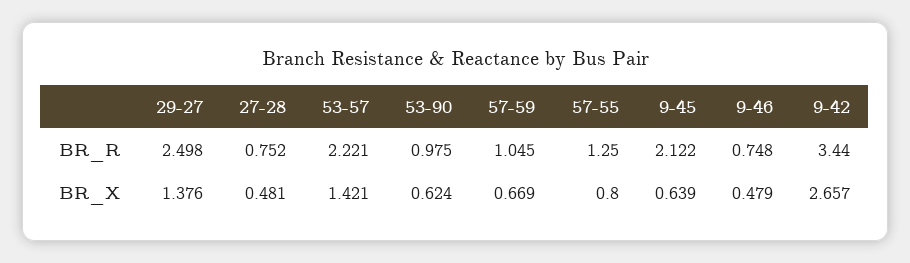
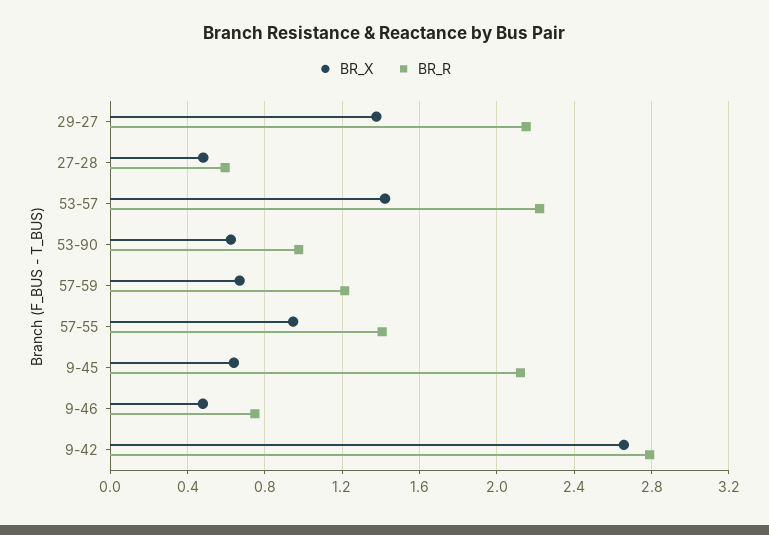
BR_R, 29-27: 2.498 -> 2.15
BR_R, 27-28: 0.752 -> 0.6
BR_R, 57-59: 1.045 -> 1.2
BR_R, 57-55: 1.25 -> 1.4
BR_R, 9-42: 3.44 -> 2.8
BR_X, 57-55: 0.8 -> 0.95

